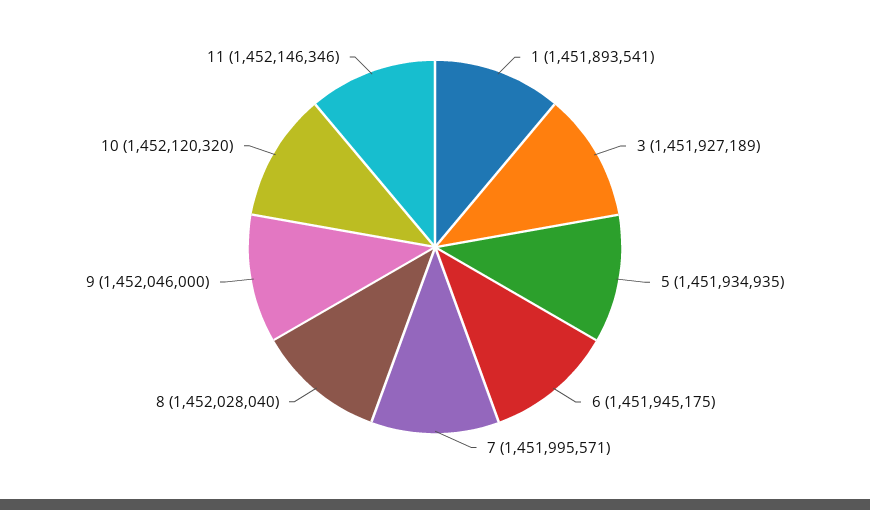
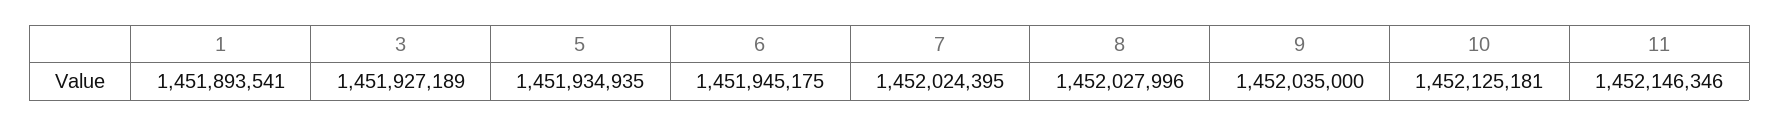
7: 1451995571 -> 1452024395
8: 1452028040 -> 1452027996
9: 1452046000 -> 1452035000
10: 1452120320 -> 1452125181

